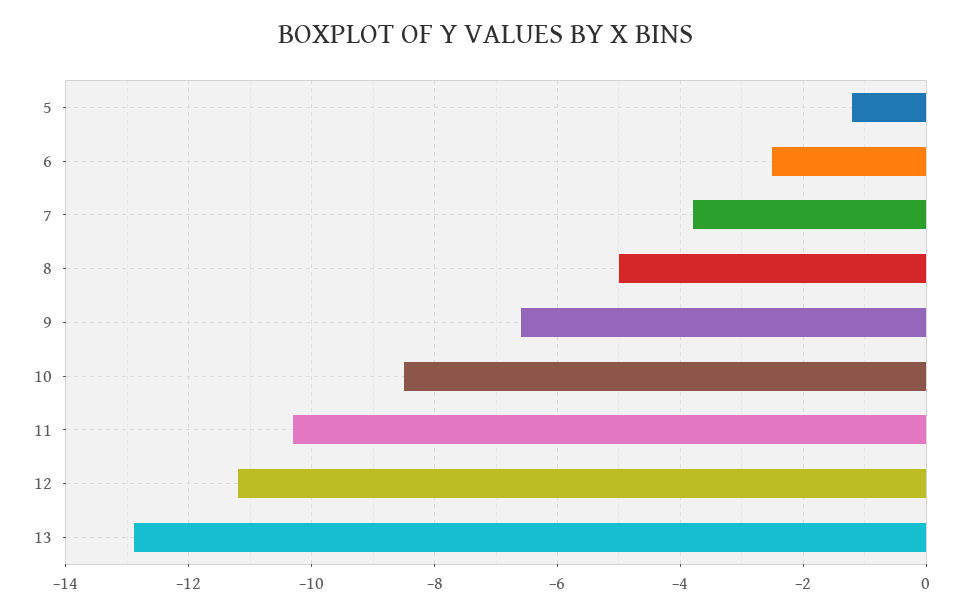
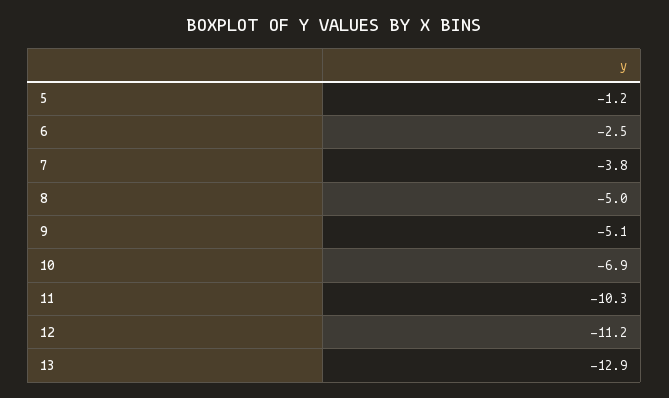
9: -6.5 -> -5.1
10: -8.5 -> -6.9

